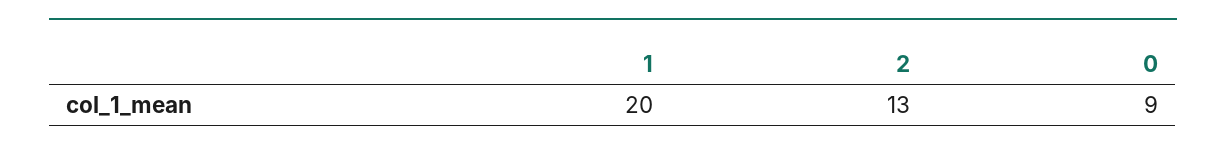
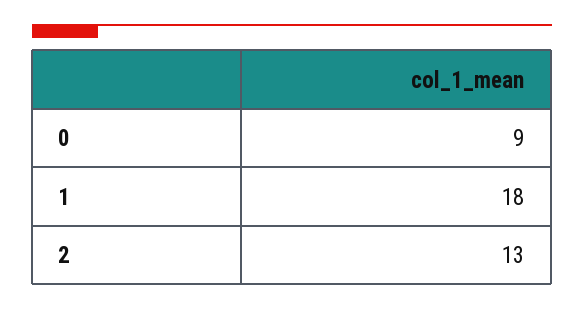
1: 20 -> 18

